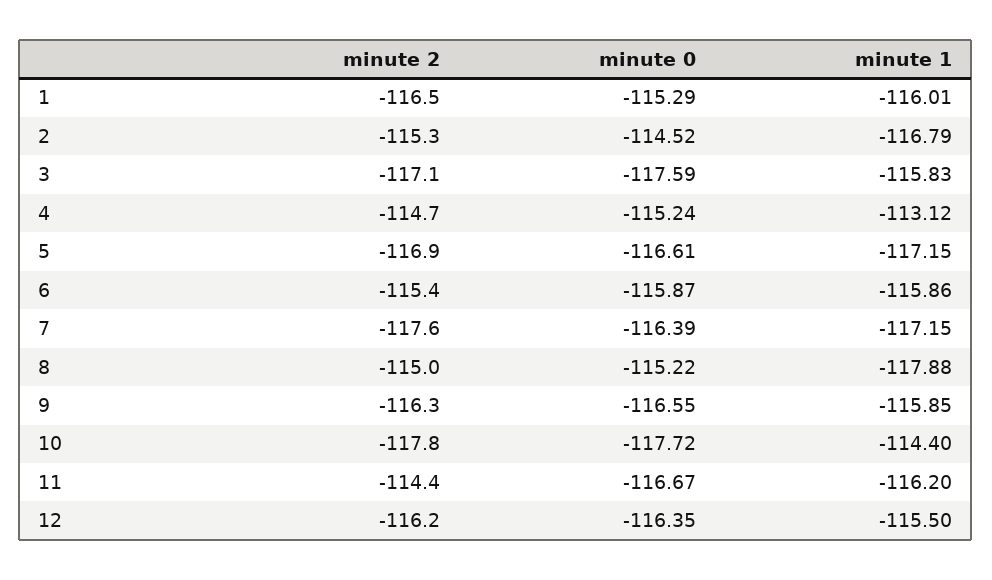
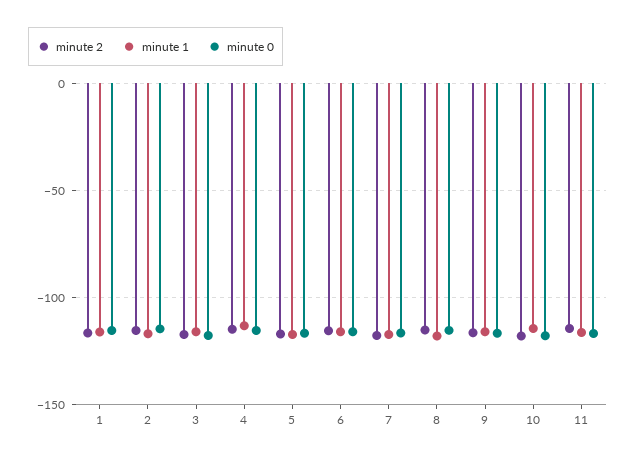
minute 2, 12: -116.2 -> none
minute 0, 12: -116.35 -> none
minute 1, 12: -115.5 -> none

